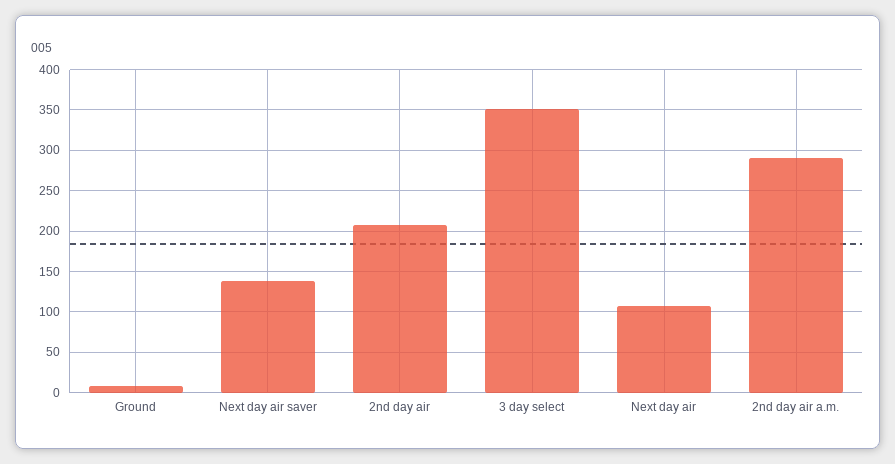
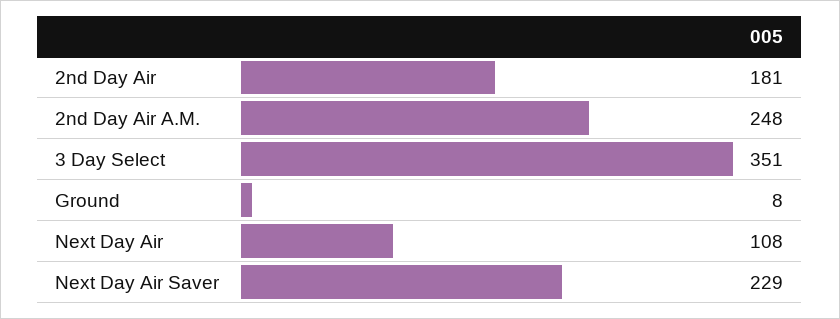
Next day air saver: 140 -> 229
2nd day air: 210 -> 181
2nd day air a.m.: 290 -> 248

